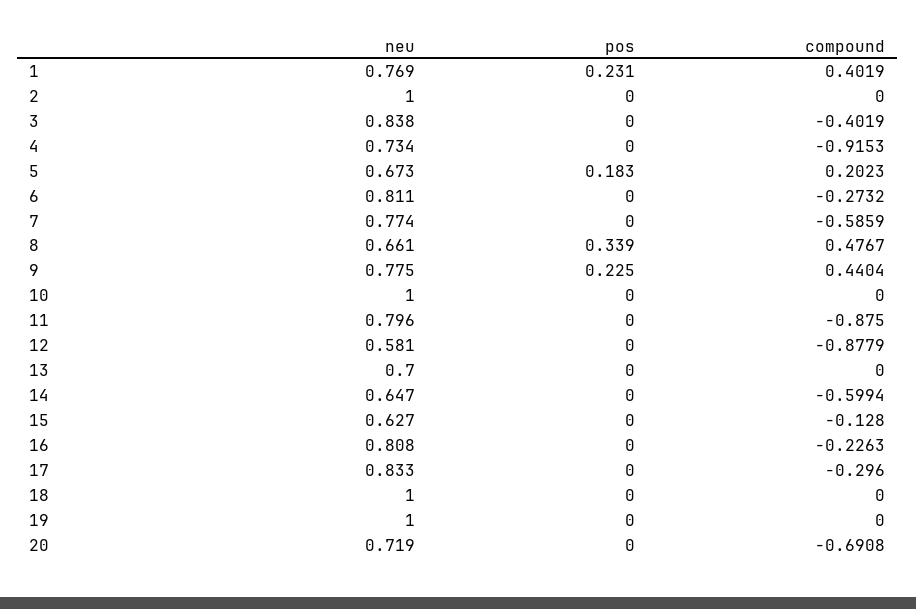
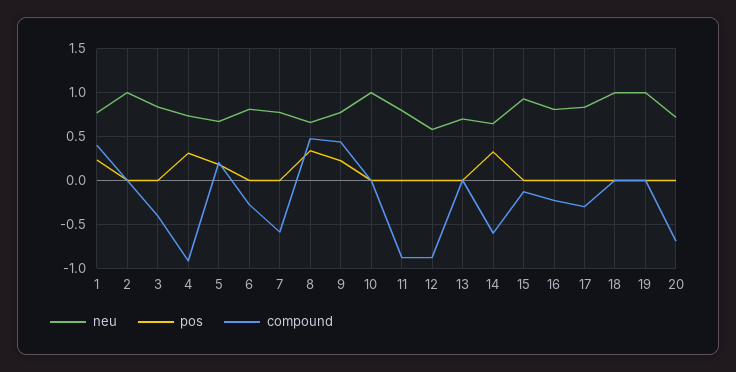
pos, 4: 0 -> 0.3
pos, 14: 0 -> 0.3
neu, 15: 0.627 -> 0.9

